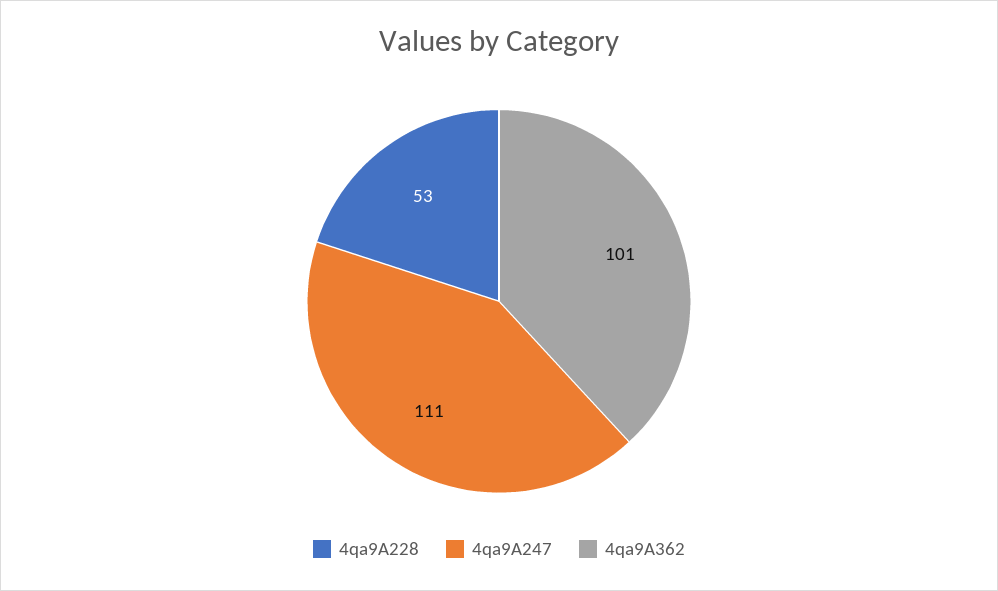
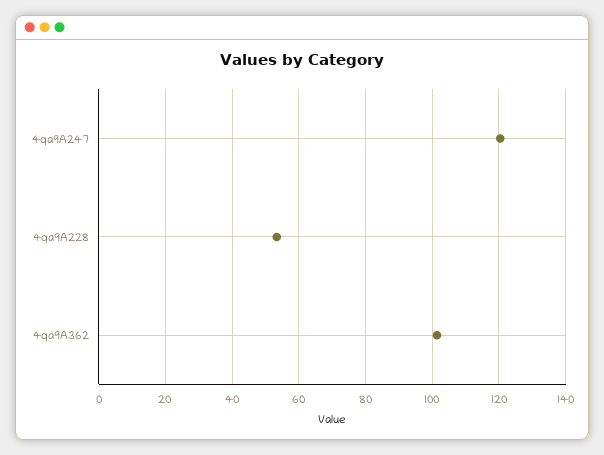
4qa9A247: 111 -> 120

